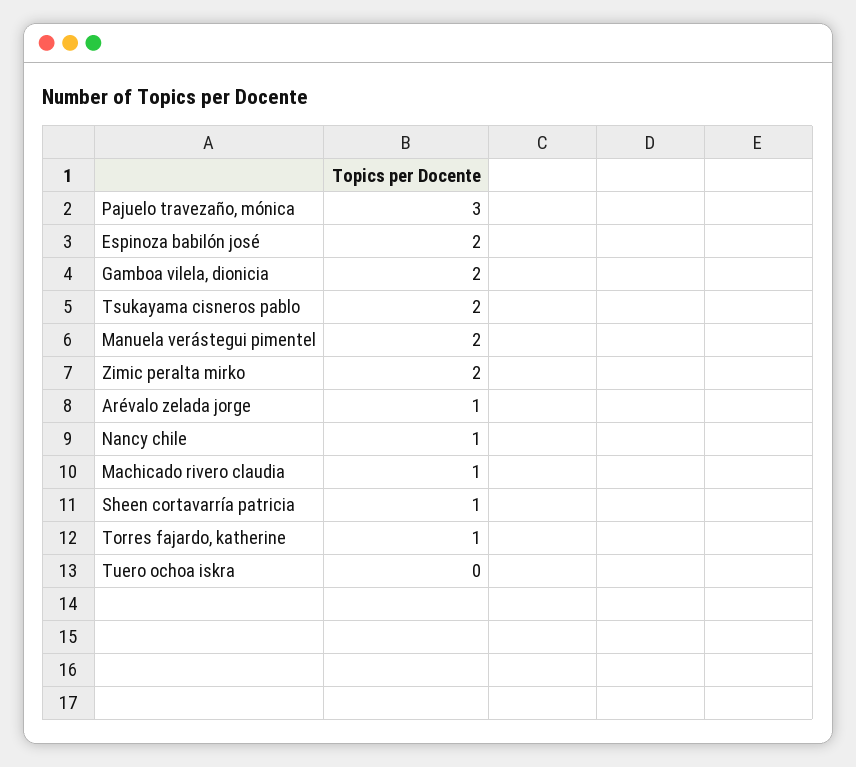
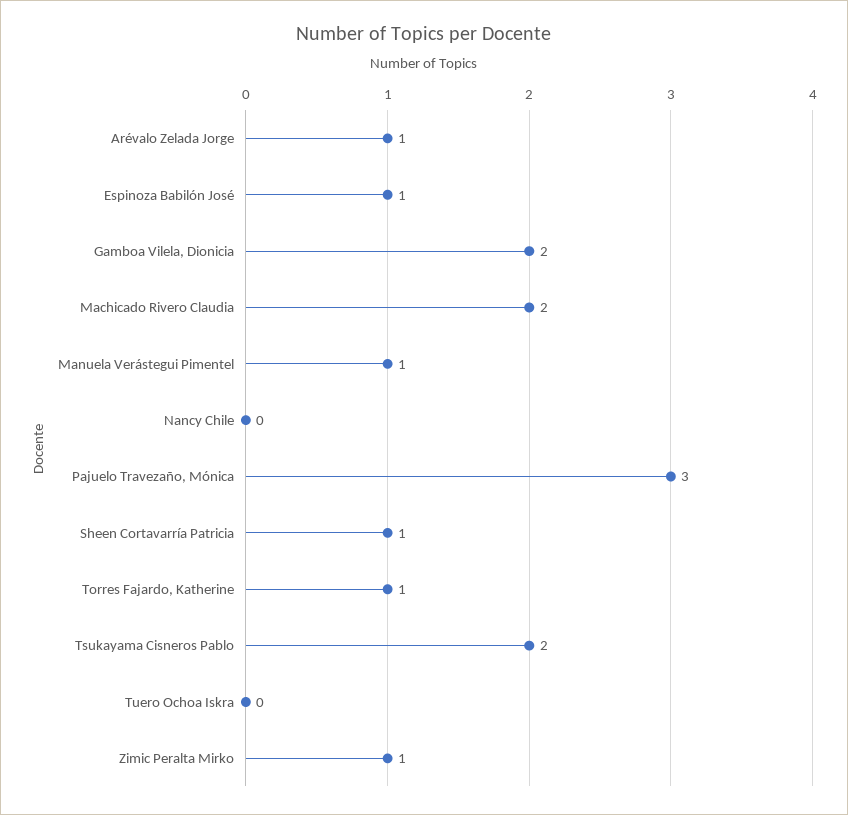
Espinoza babilón josé: 2 -> 1
Manuela verástegui pimentel: 2 -> 1
Zimic peralta mirko: 2 -> 1
Nancy chile: 1 -> 0
Machicado rivero claudia: 1 -> 2

